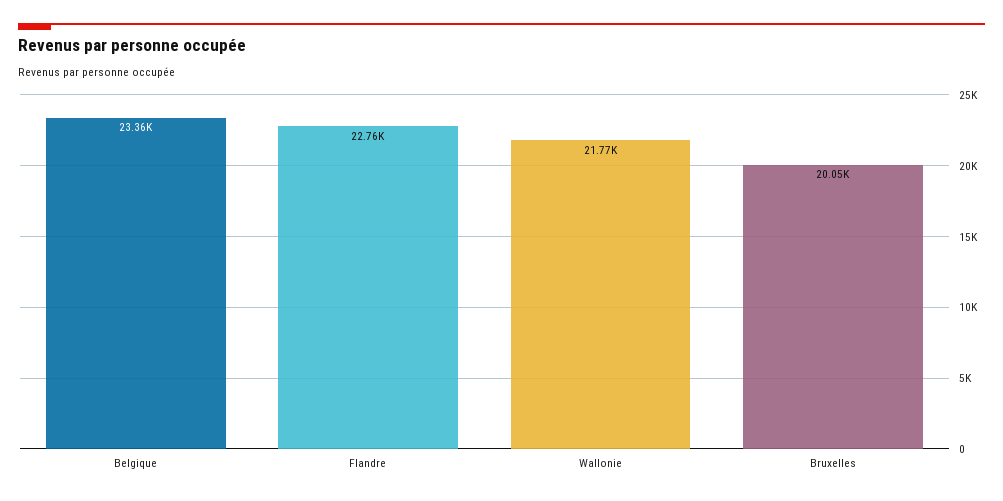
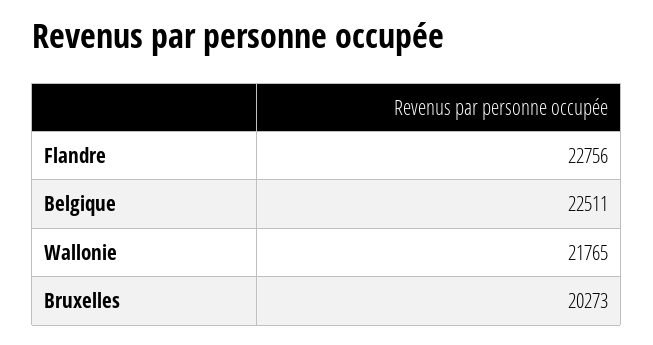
Belgique: 23360 -> 22511
Bruxelles: 20050 -> 20273

